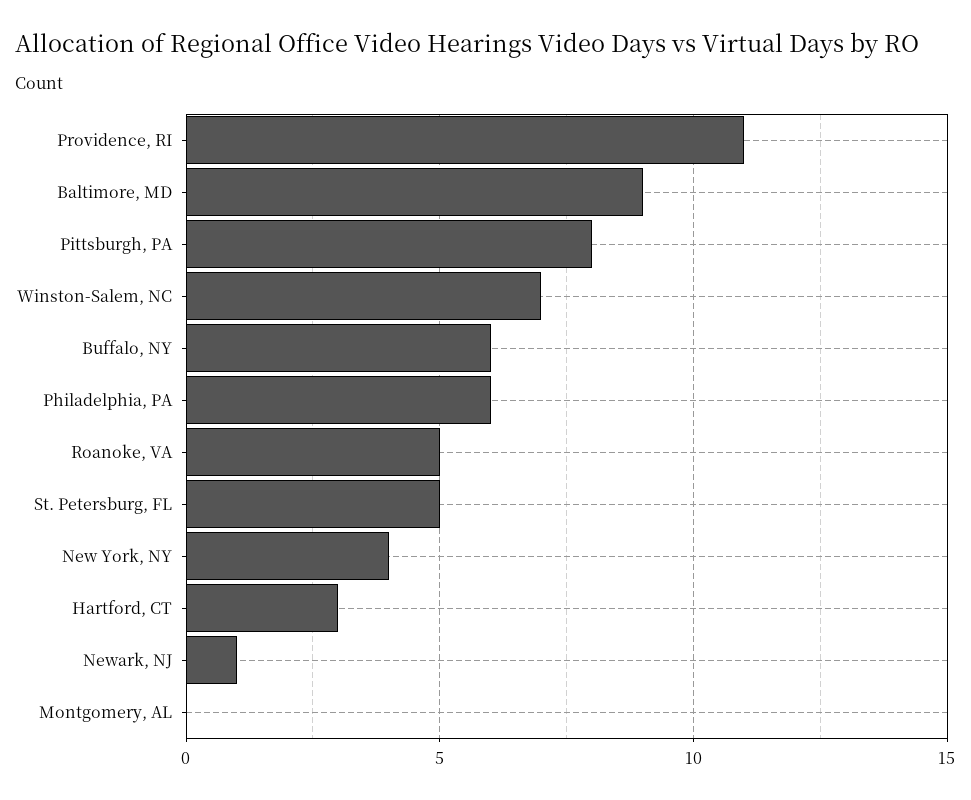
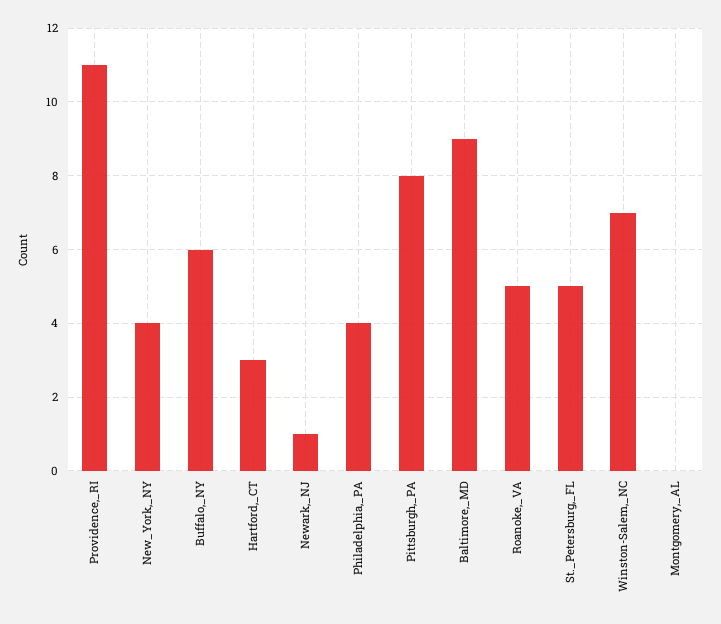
Philadelphia, PA: 6 -> 4

